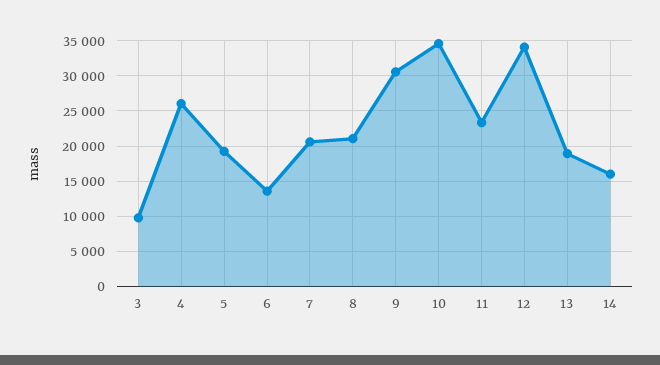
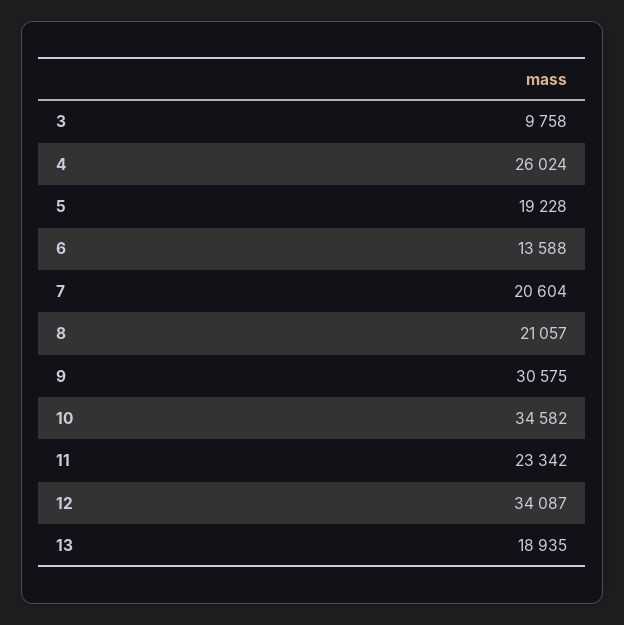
14: 16000 -> none

